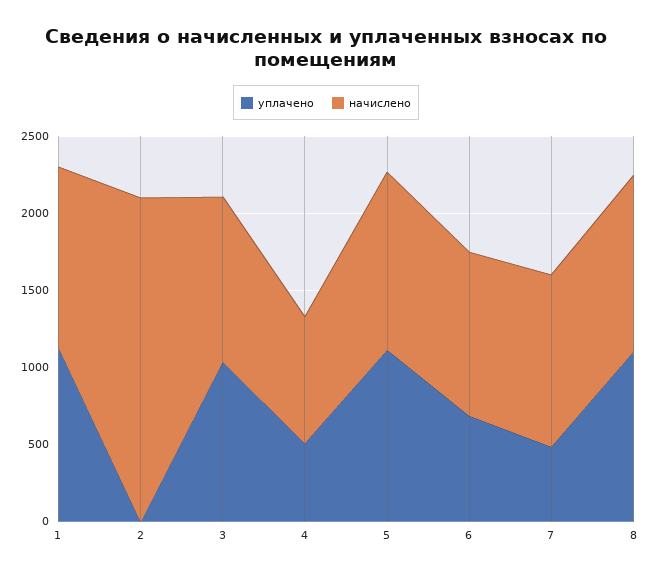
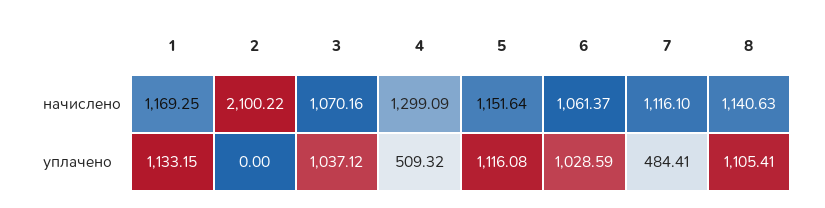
начислено, 4: 800 -> 1299.09
уплачено, 6: 700 -> 1028.59

